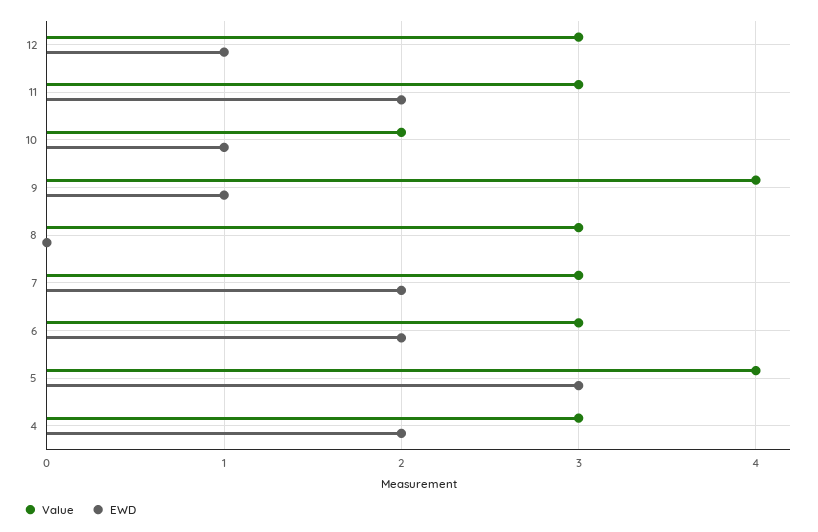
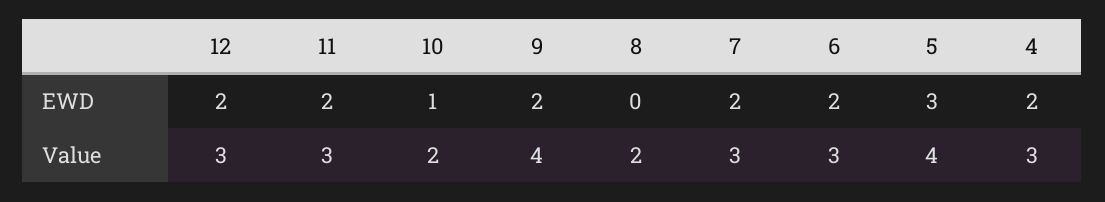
EWD, 12: 1 -> 2
EWD, 9: 1 -> 2
Value, 8: 3 -> 2

